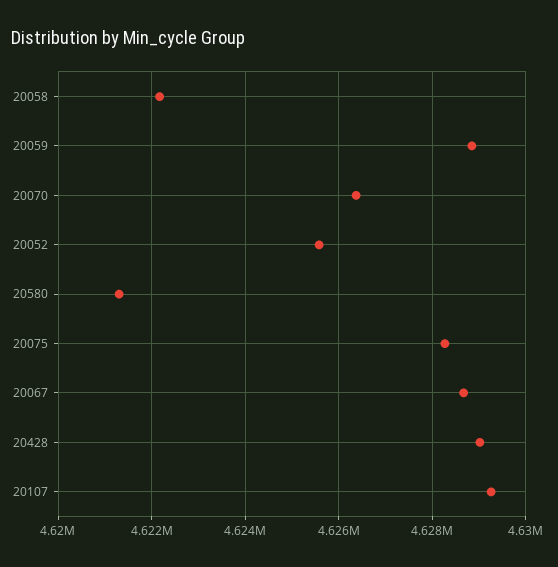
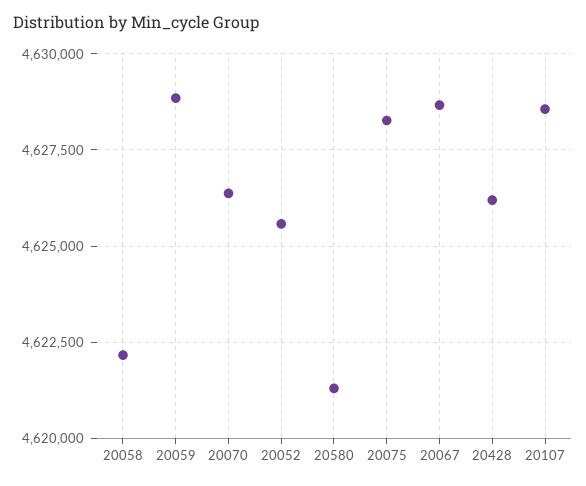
20428: 4629000 -> 4626250
20107: 4629200 -> 4628500

